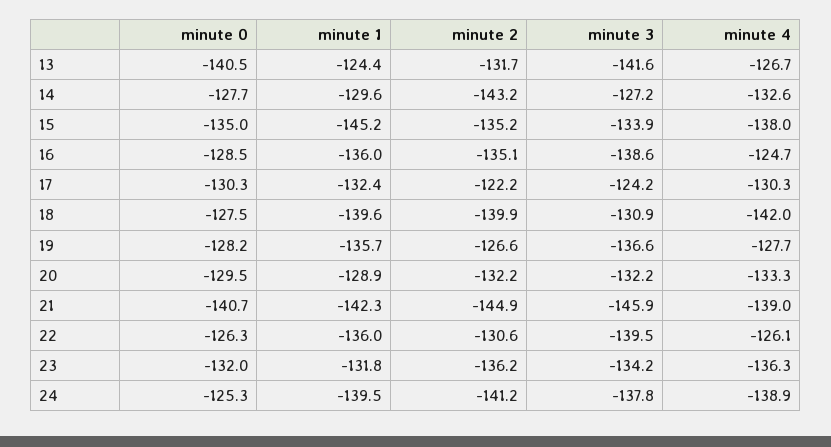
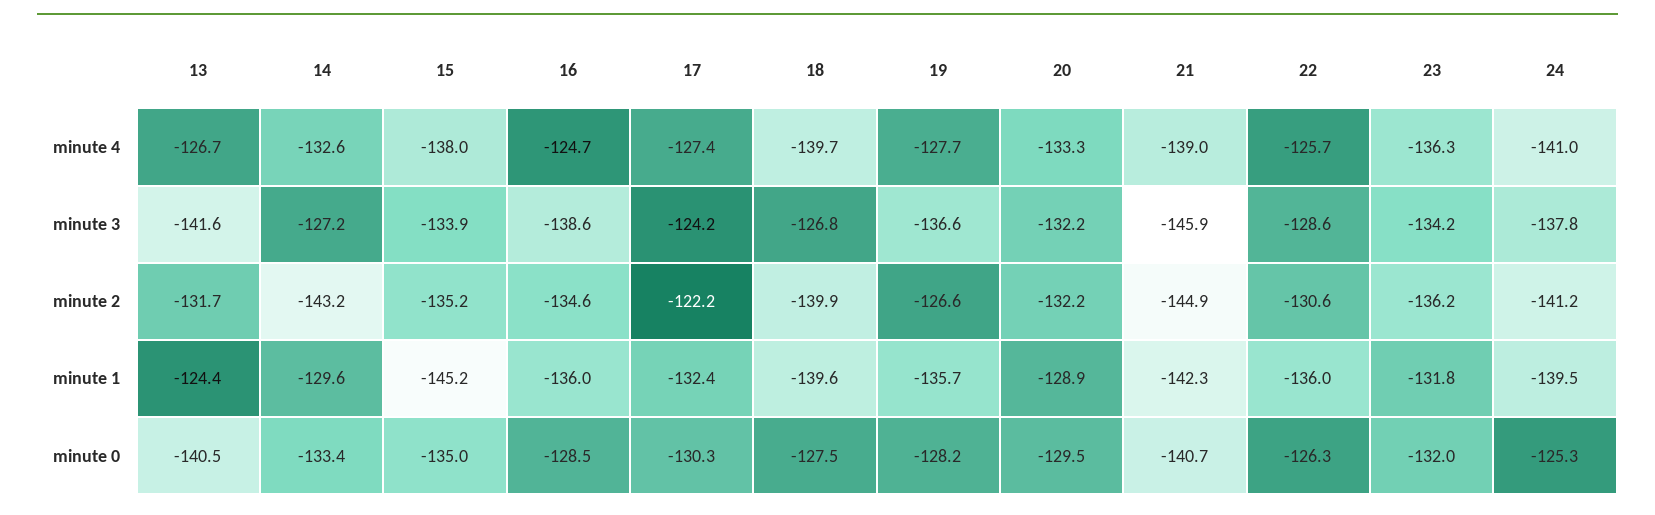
minute 0, 14: -127.7 -> -133.4
minute 2, 16: -135.1 -> -134.6
minute 4, 17: -130.3 -> -127.4
minute 3, 18: -130.9 -> -126.8
minute 4, 18: -142 -> -139.7
minute 3, 22: -139.5 -> -128.6
minute 4, 22: -126.1 -> -125.7
minute 4, 24: -138.9 -> -141

